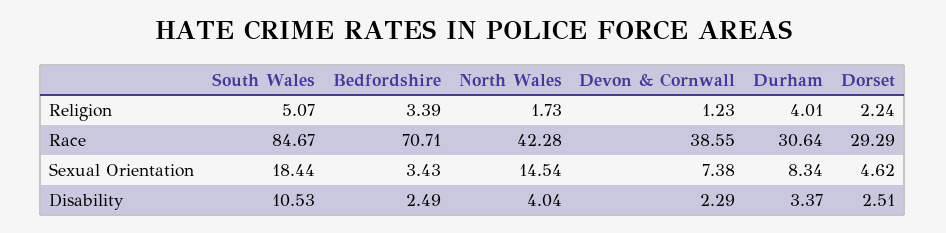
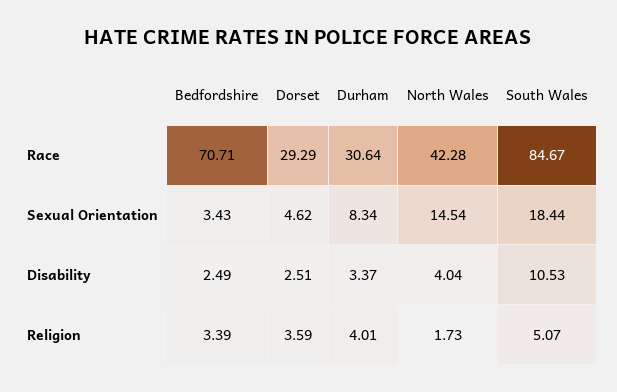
Devon & Cornwall, Religion: 1.23 -> none
Dorset, Religion: 2.24 -> 3.59
Devon & Cornwall, Race: 38.55 -> none
Devon & Cornwall, Sexual Orientation: 7.38 -> none
Devon & Cornwall, Disability: 2.29 -> none

